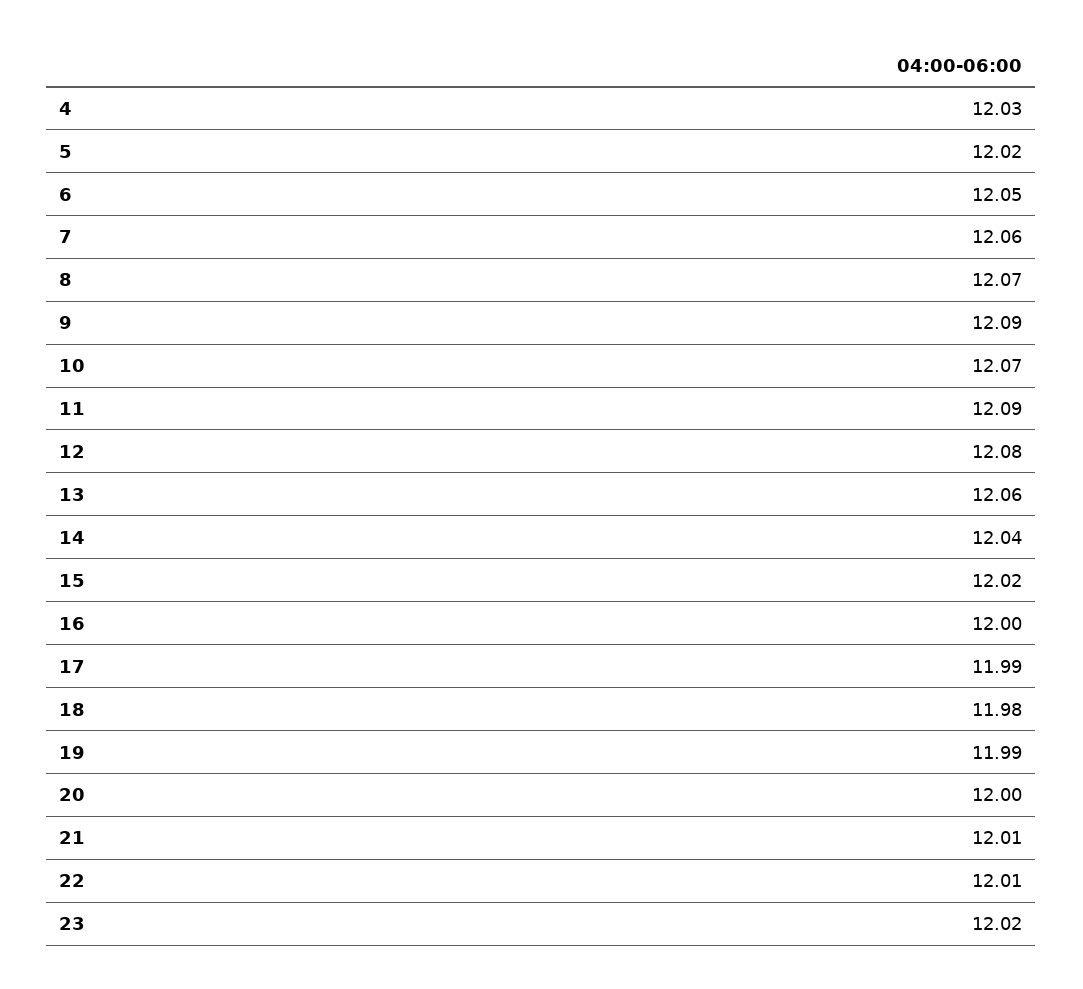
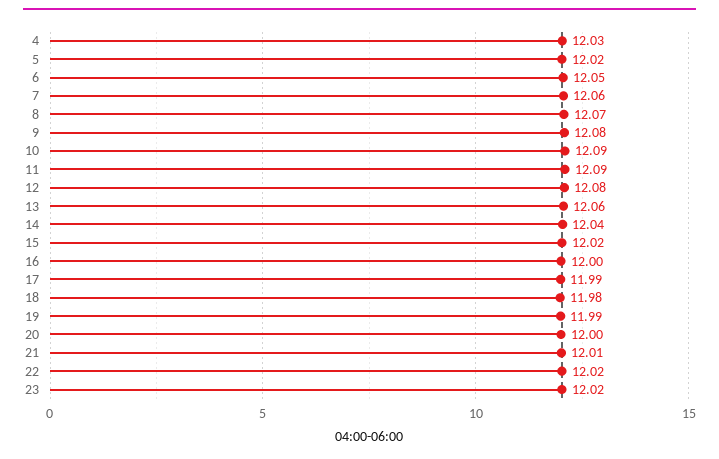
9: 12.09 -> 12.08
10: 12.07 -> 12.09
22: 12.01 -> 12.02

